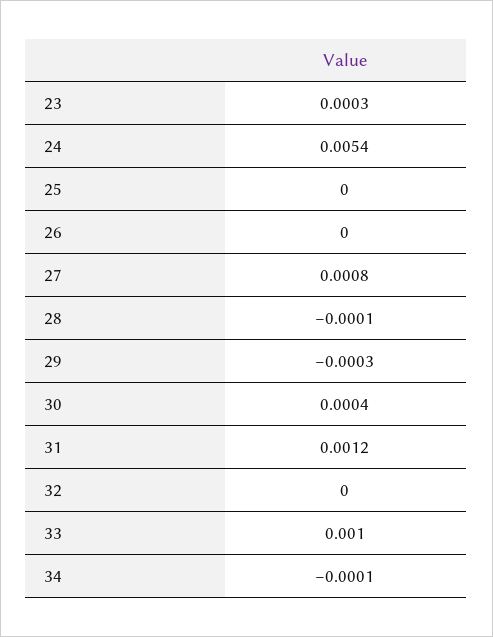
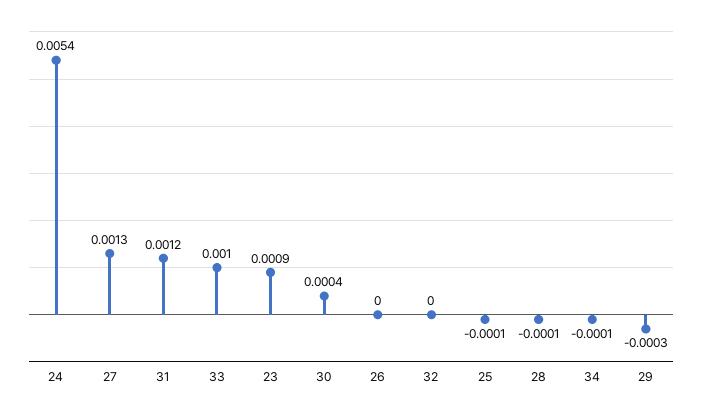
23: 0.0003 -> 0.0009
25: 0 -> -0.0001
27: 0.0008 -> 0.0013

